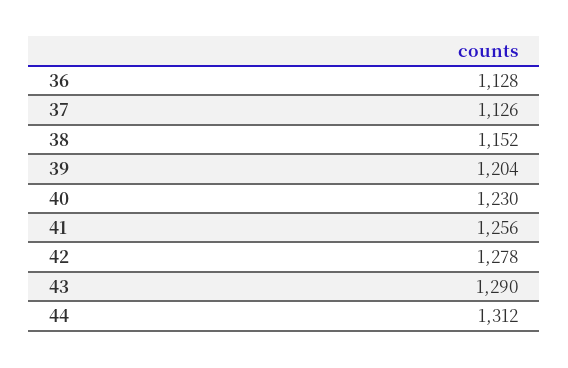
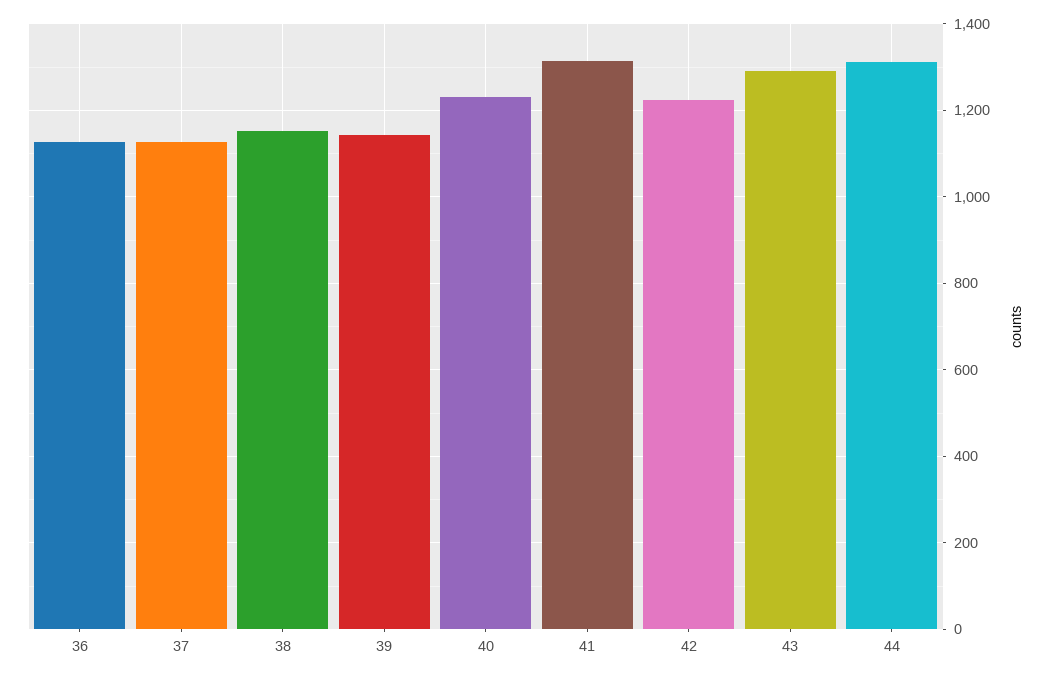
39: 1204 -> 1140
41: 1256 -> 1320
42: 1278 -> 1220

